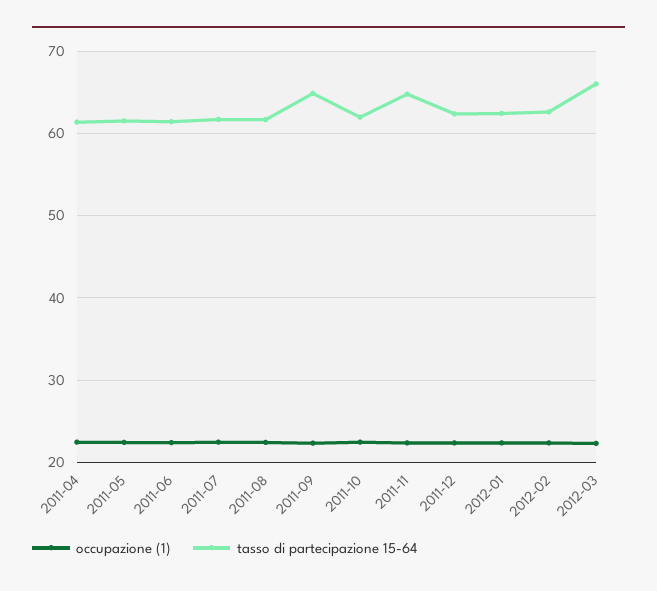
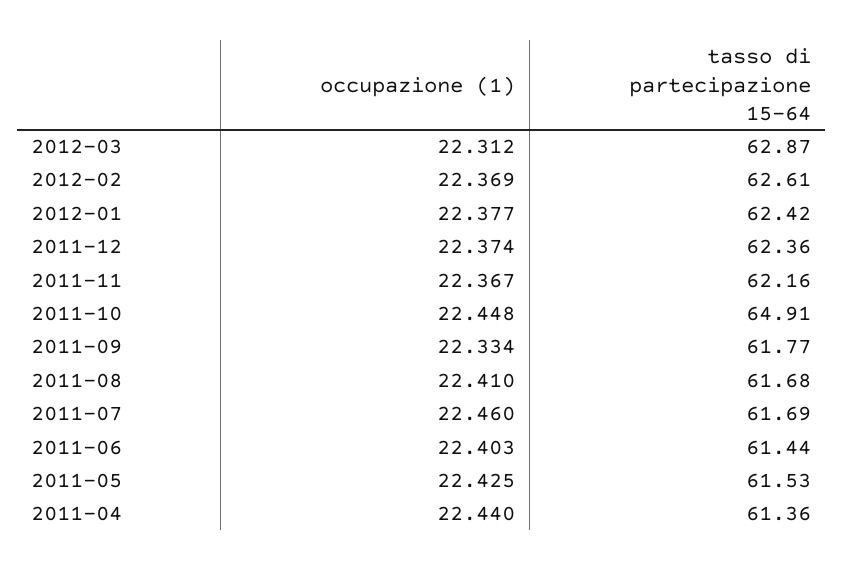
tasso di partecipazione 15-64, 2011-09: 65 -> 61.77
tasso di partecipazione 15-64, 2011-10: 62 -> 64.91
tasso di partecipazione 15-64, 2011-11: 65 -> 62.16
tasso di partecipazione 15-64, 2012-03: 66 -> 62.87

